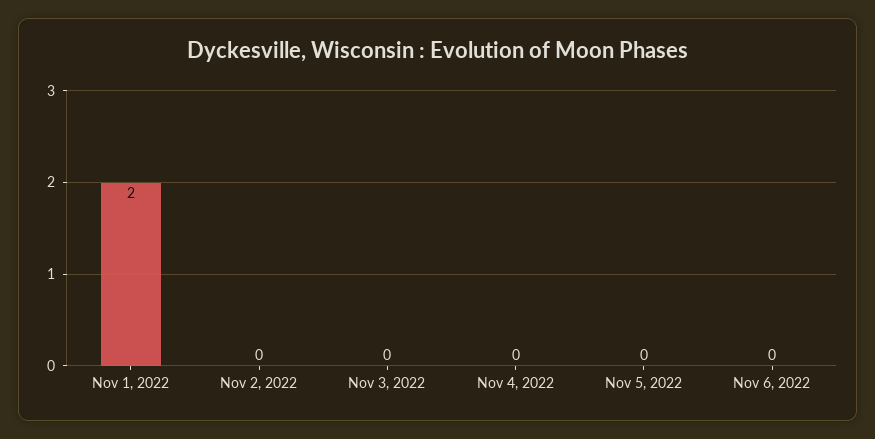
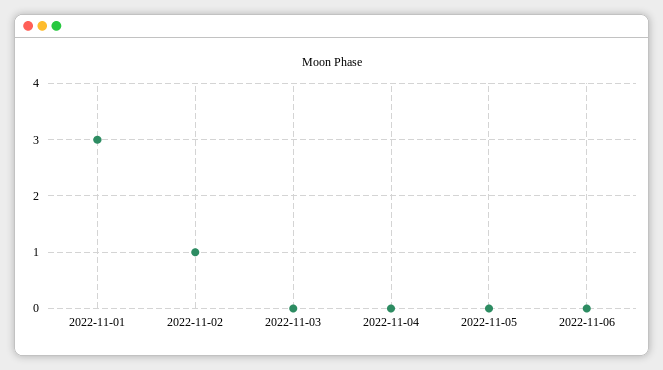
Nov 1, 2022: 2 -> 3
Nov 2, 2022: 0 -> 1

